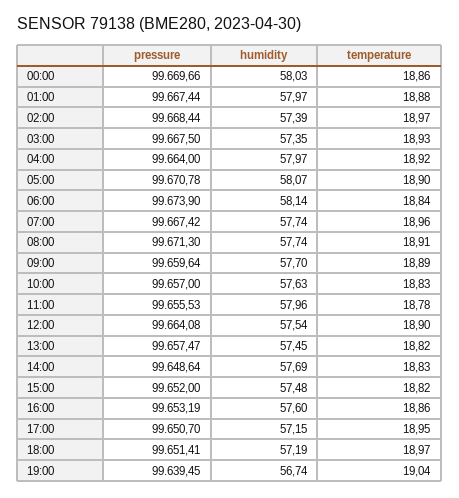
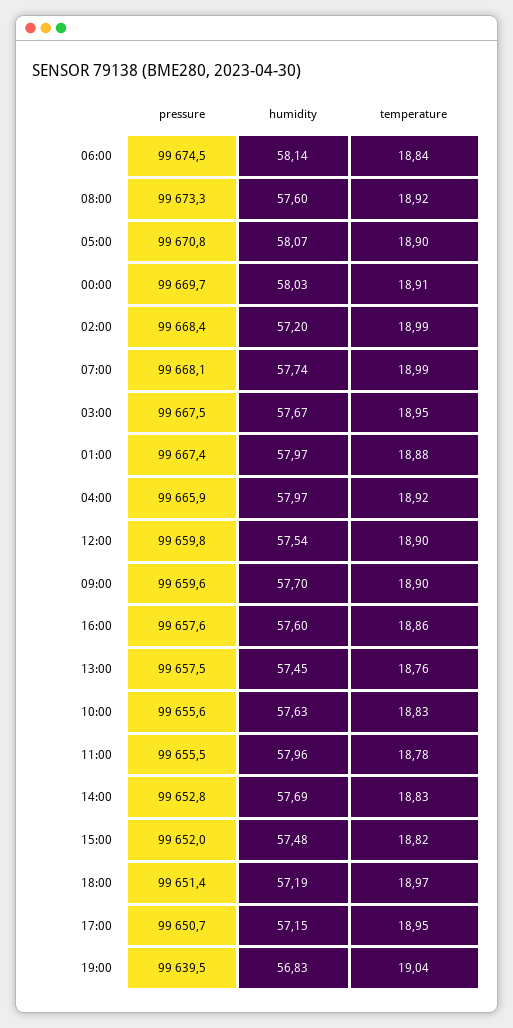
temperature, 00:00: 18.86 -> 18.91
humidity, 02:00: 57.39 -> 57.2
temperature, 02:00: 18.97 -> 18.99
humidity, 03:00: 57.35 -> 57.67
temperature, 03:00: 18.93 -> 18.95
pressure, 04:00: 99664 -> 99665.9
pressure, 06:00: 99673.9 -> 99674.5
pressure, 07:00: 99667.42 -> 99668.1
temperature, 07:00: 18.96 -> 18.99
pressure, 08:00: 99671.3 -> 99673.3
humidity, 08:00: 57.74 -> 57.6
temperature, 08:00: 18.91 -> 18.92
temperature, 09:00: 18.89 -> 18.9
pressure, 10:00: 99657 -> 99655.6
pressure, 12:00: 99664.08 -> 99659.8
temperature, 13:00: 18.82 -> 18.76
pressure, 14:00: 99648.64 -> 99652.8
pressure, 16:00: 99653.19 -> 99657.6
humidity, 19:00: 56.74 -> 56.83

